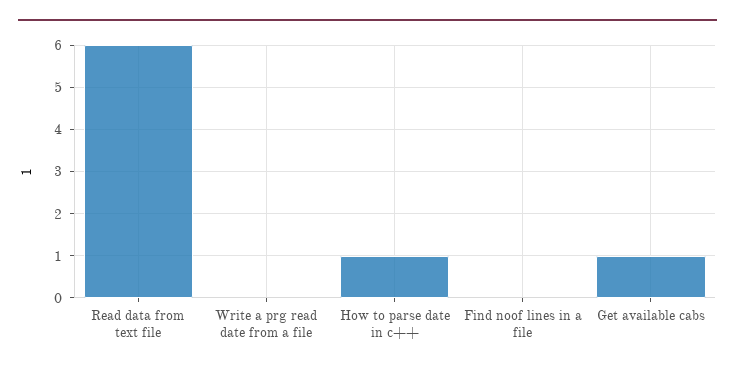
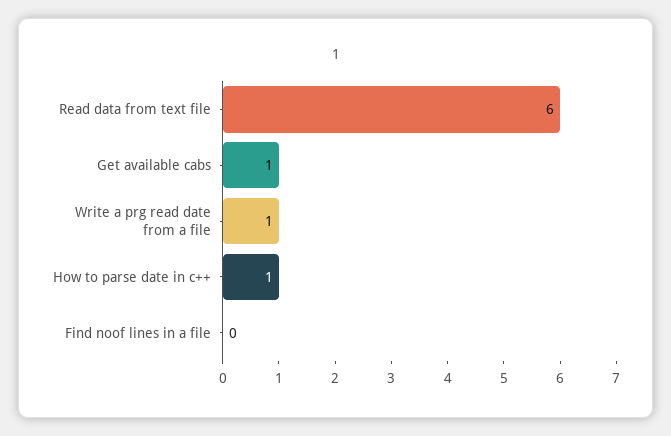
Write a prg read date from a file: 0 -> 1

